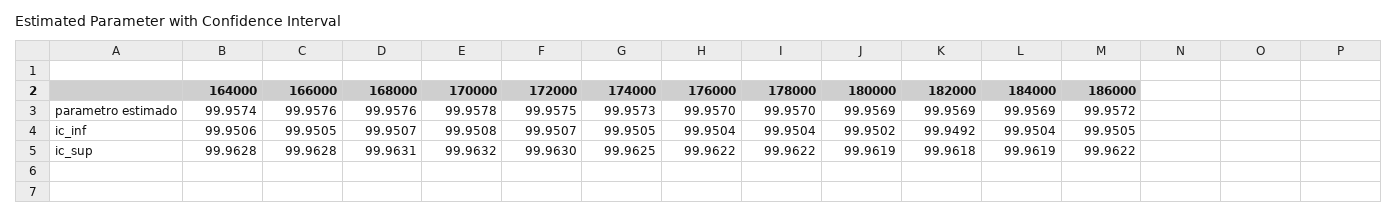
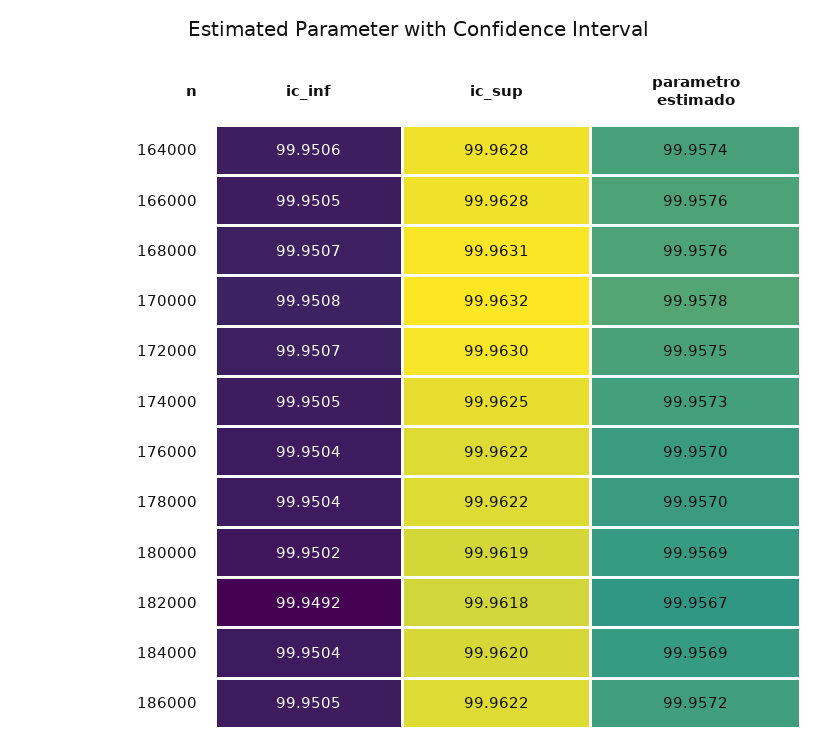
182000, parametro estimado: 99.9569 -> 99.9567
184000, ic_sup: 99.9619 -> 99.962

